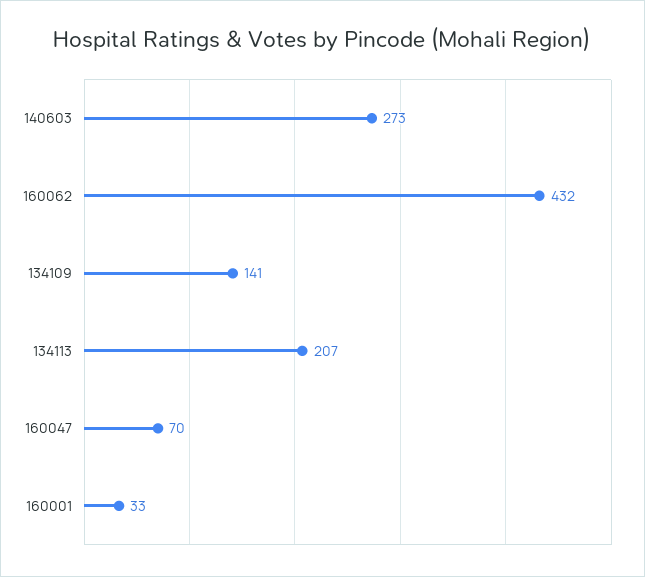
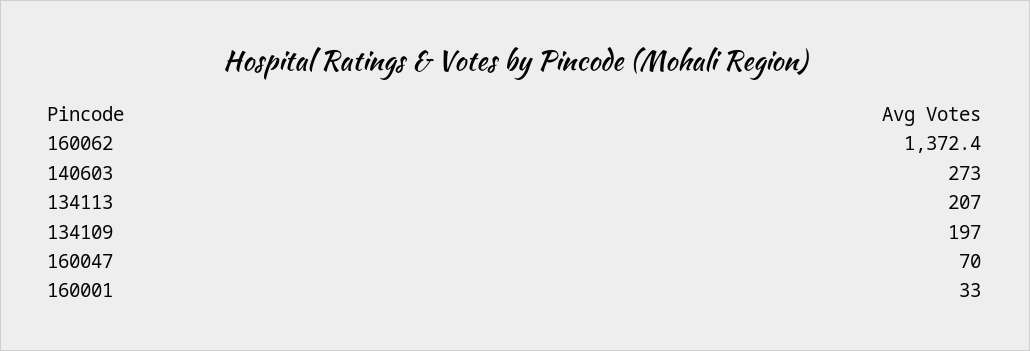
160062: 432 -> 1372.4
134109: 141 -> 197

